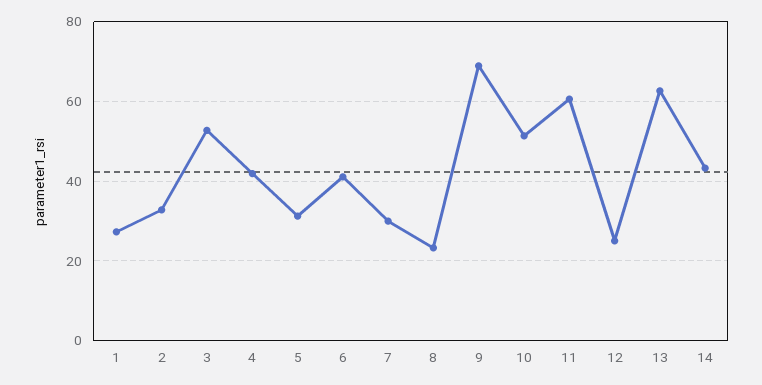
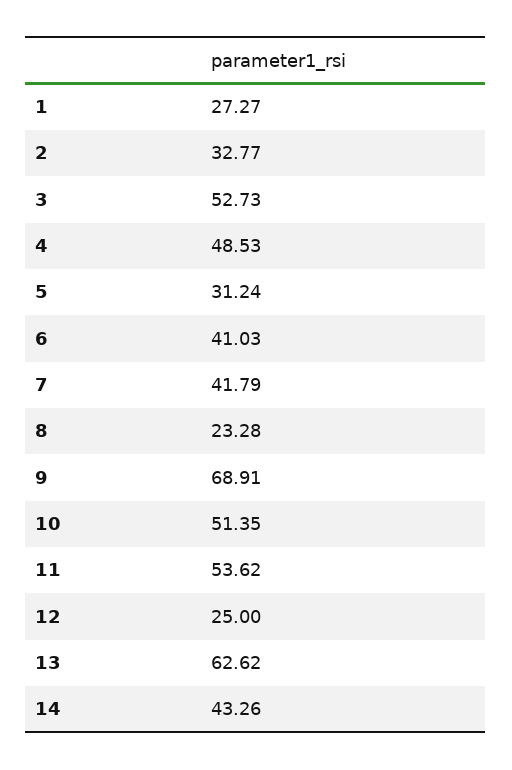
4: 42 -> 48.53
7: 30 -> 41.79
11: 60 -> 53.62

